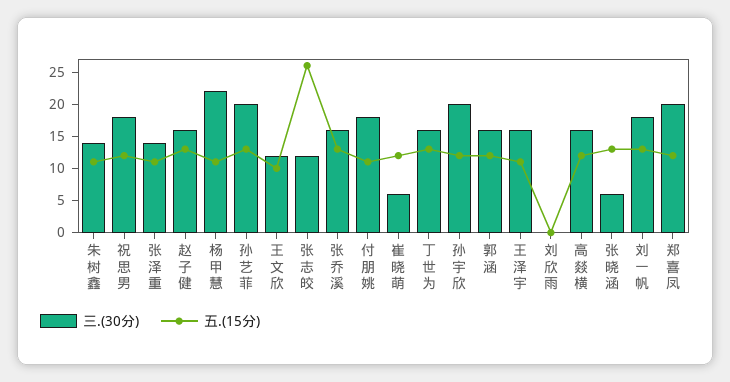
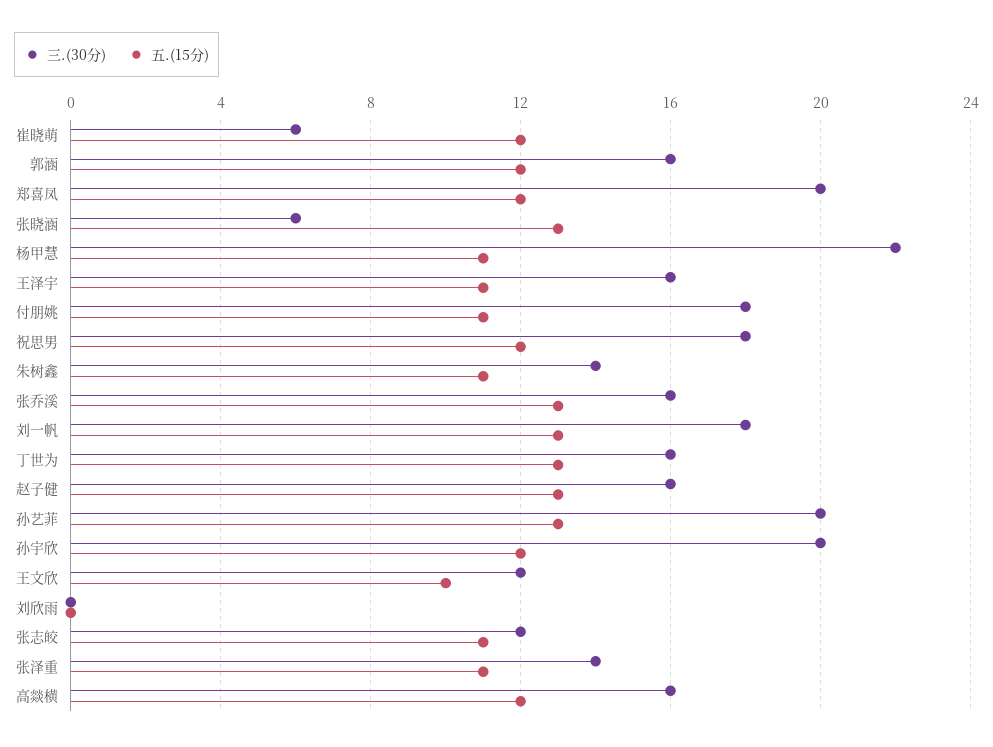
五.(15分), 张志皎: 25 -> 11

